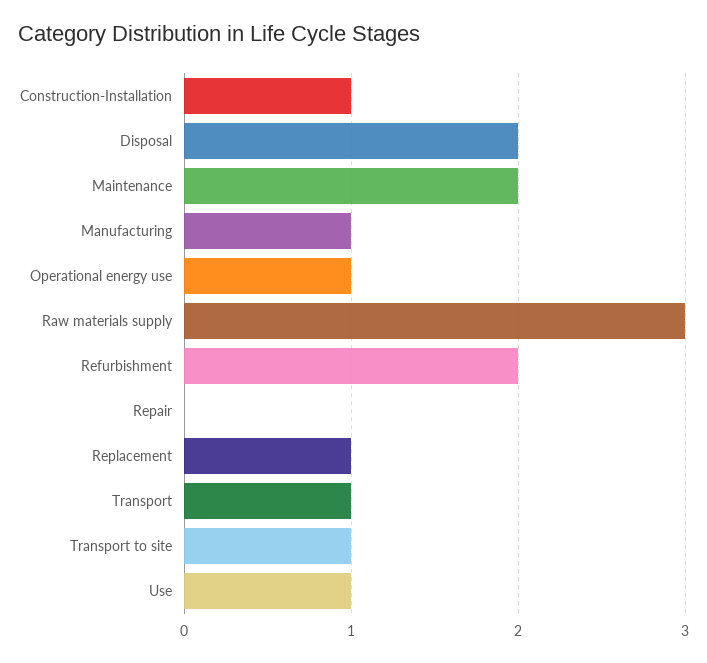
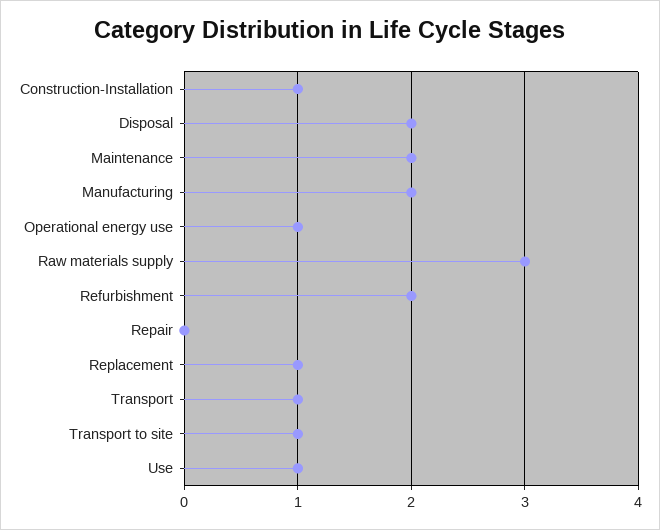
Manufacturing: 1 -> 2

